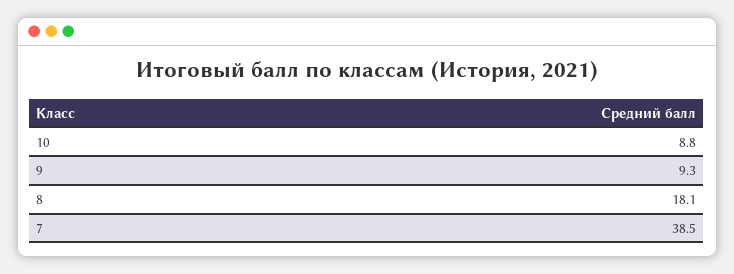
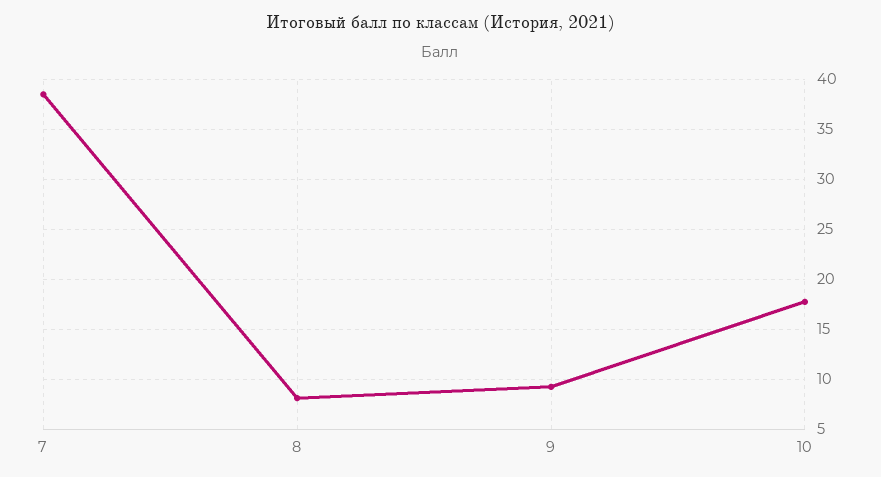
10: 8.8 -> 18
8: 18.1 -> 8

